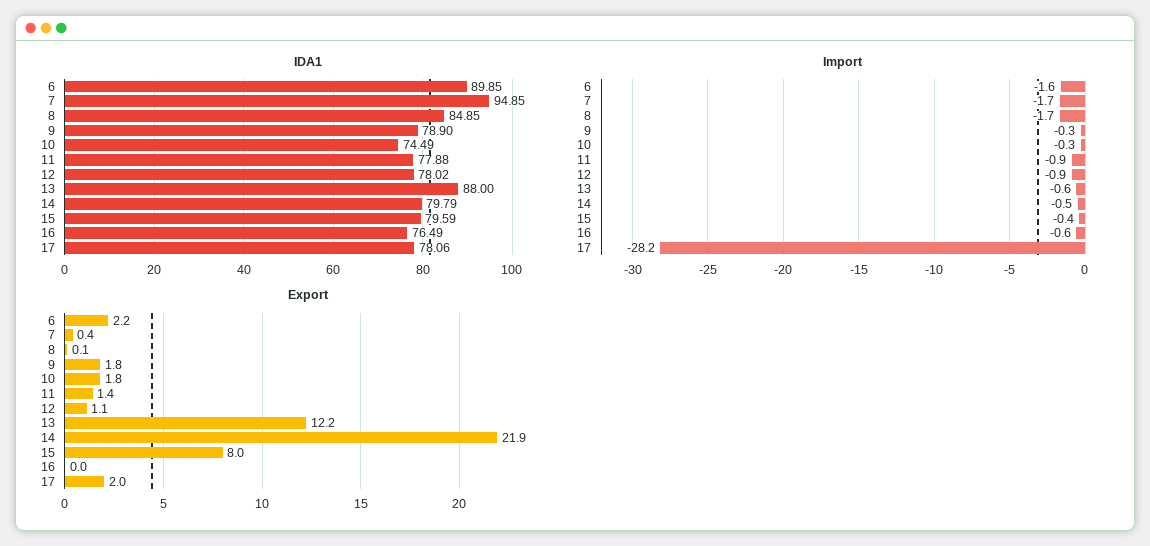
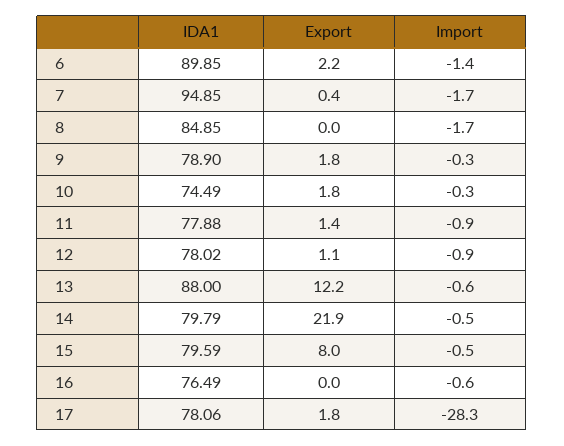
Import, 6: -1.6 -> -1.4
Import, 15: -0.4 -> -0.5
Import, 17: -28.2 -> -28.3
Export, 8: 0.1 -> 0
Export, 17: 2 -> 1.8

